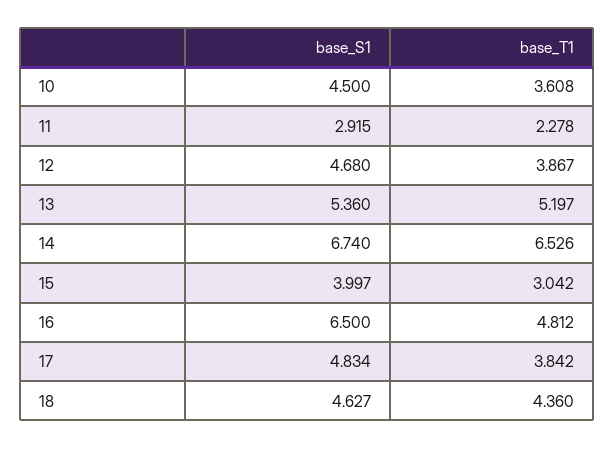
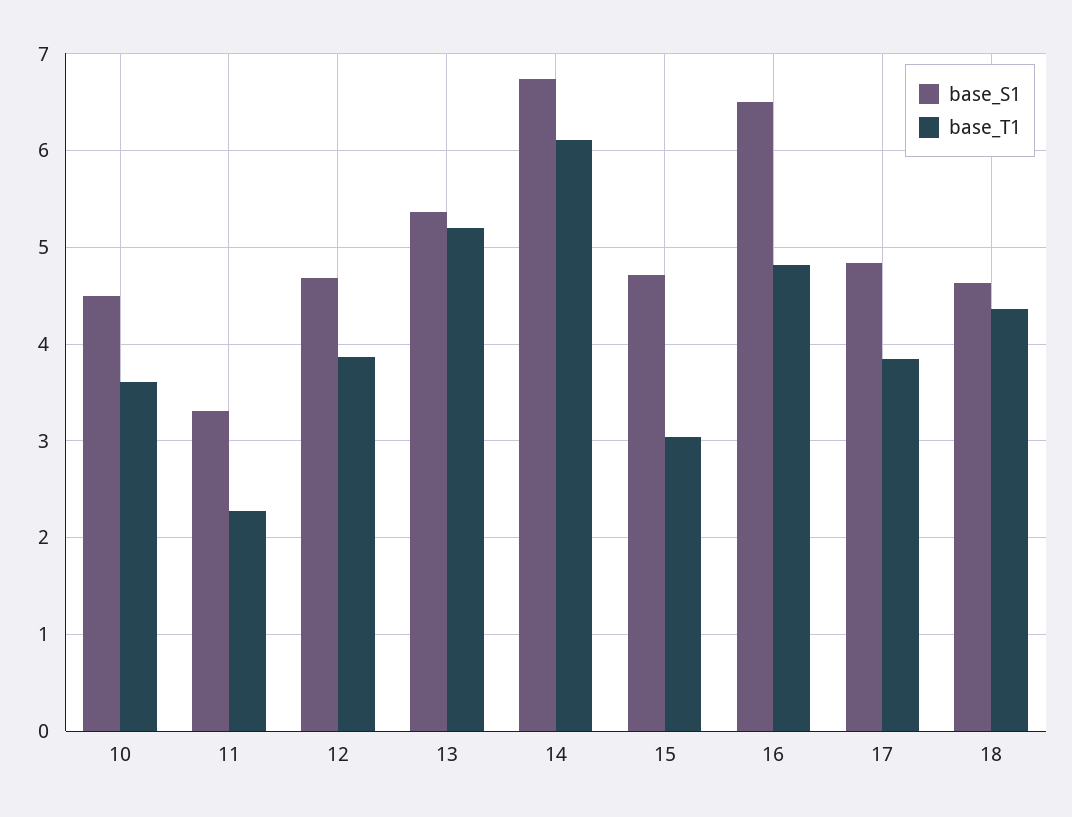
base_S1, 11: 2.915 -> 3.3
base_T1, 14: 6.526 -> 6.1
base_S1, 15: 3.997 -> 4.7

